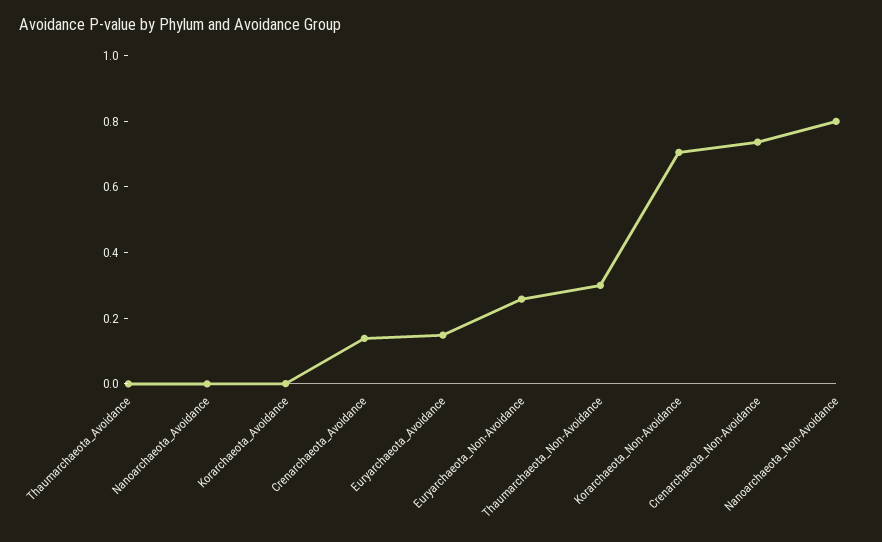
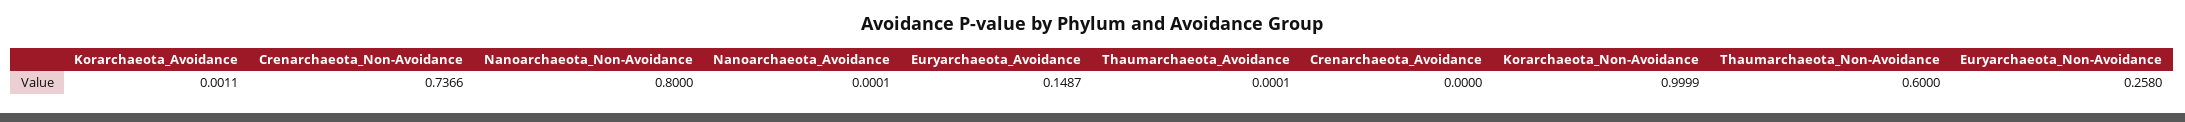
Crenarchaeota_Avoidance: 0.15 -> 0
Thaumarchaeota_Non-Avoidance: 0.3 -> 0.6
Korarchaeota_Non-Avoidance: 0.7 -> 0.9999

